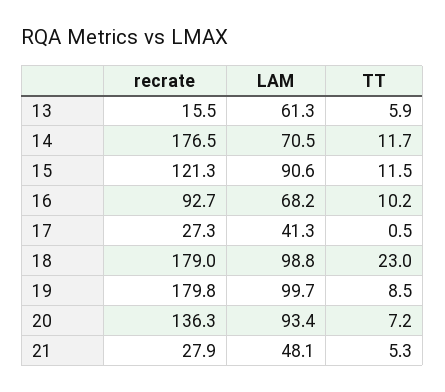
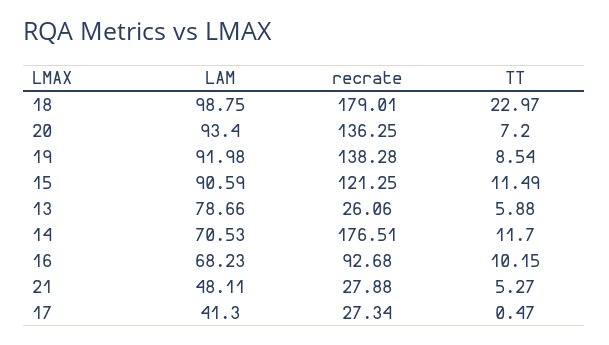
recrate, 13: 15.5 -> 26.06
LAM, 13: 61.3 -> 78.66
recrate, 19: 179.8 -> 138.28
LAM, 19: 99.7 -> 91.98

